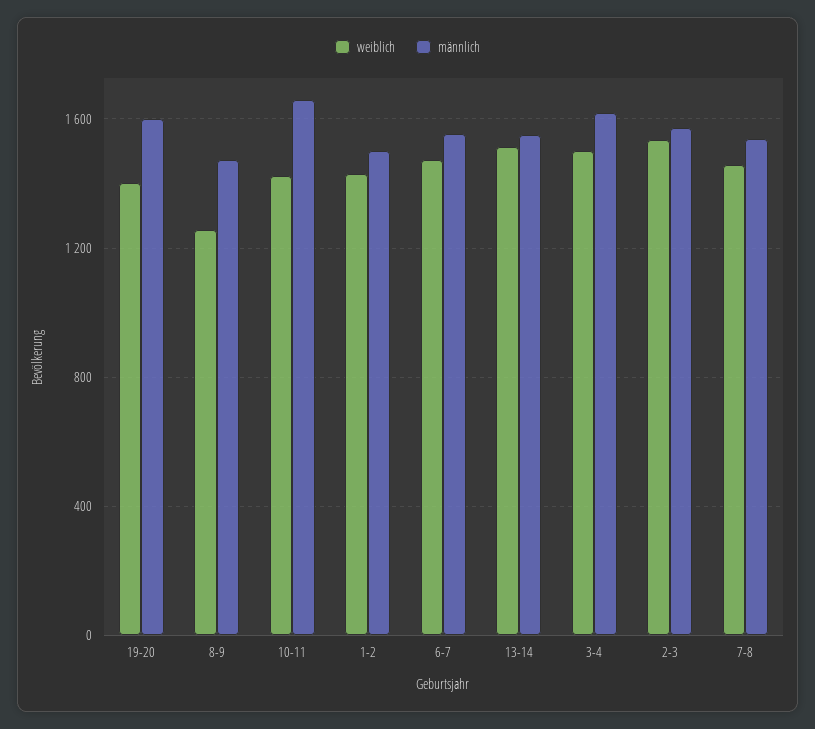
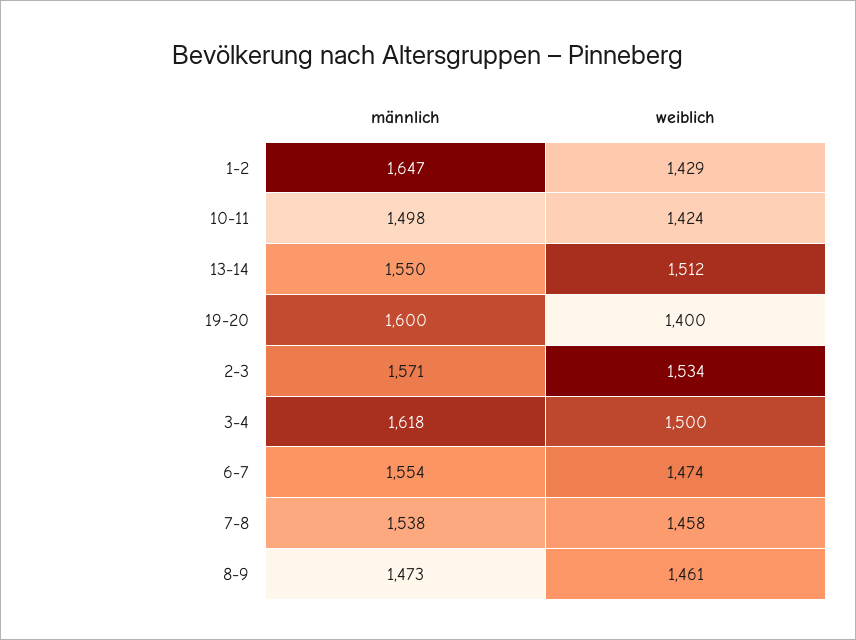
weiblich, 8-9: 1250 -> 1461
männlich, 10-11: 1650 -> 1498
männlich, 1-2: 1500 -> 1647

